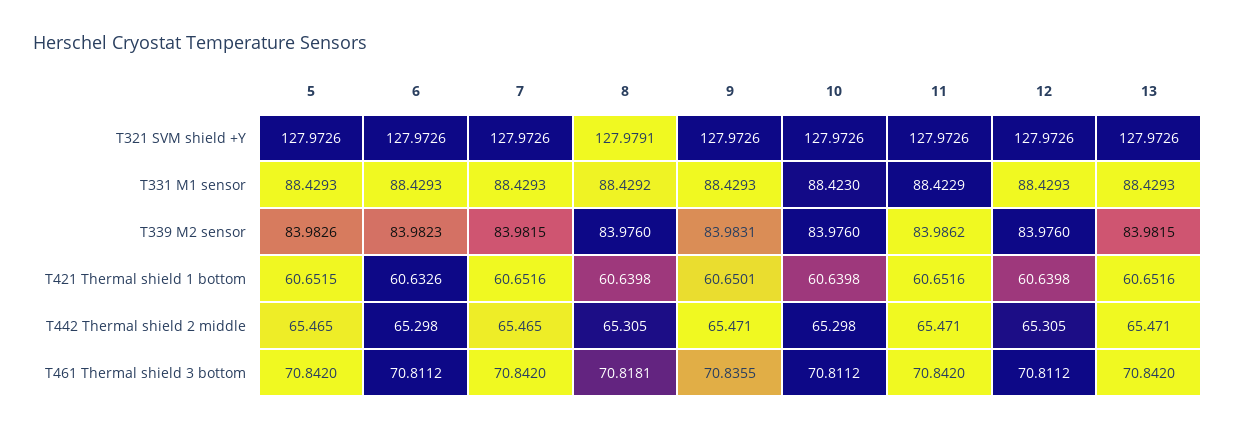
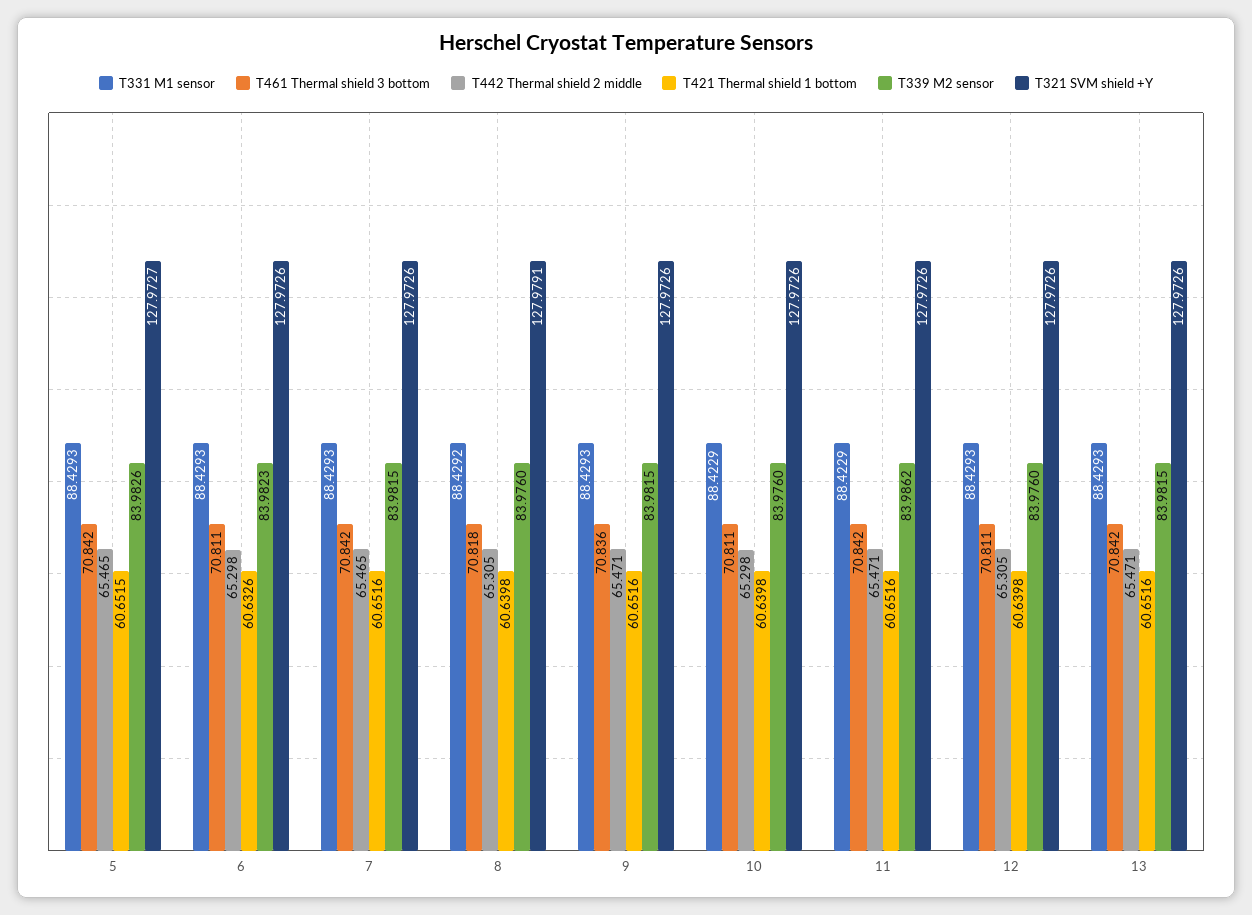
T321 SVM shield +Y, 5: 127.9726 -> 127.9727
T331 M1 sensor, 10: 88.423 -> 88.4229
T339 M2 sensor, 9: 83.9831 -> 83.9815
T421 Thermal shield 1 bottom, 9: 60.6501 -> 60.6516

